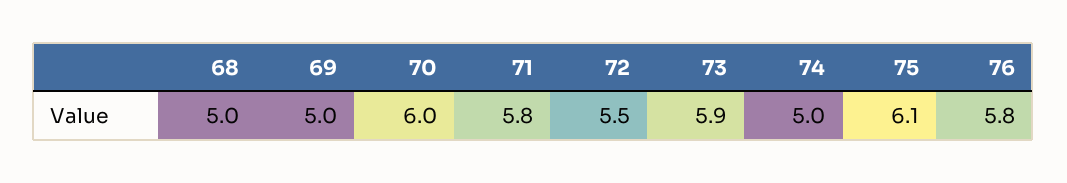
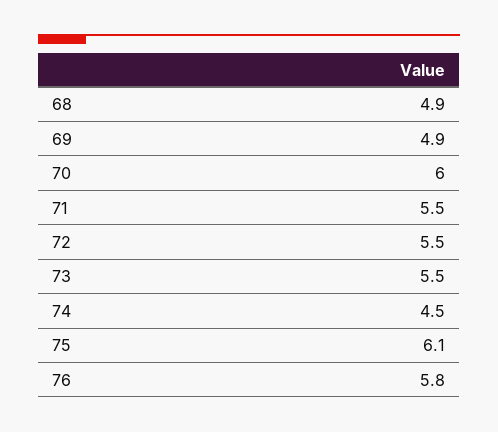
68: 5 -> 4.9
69: 5 -> 4.9
71: 5.8 -> 5.5
73: 5.9 -> 5.5
74: 5 -> 4.5

